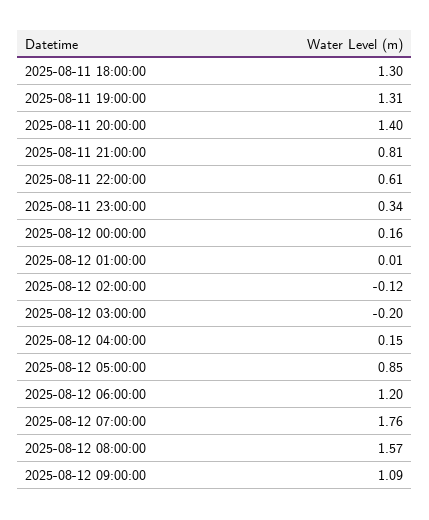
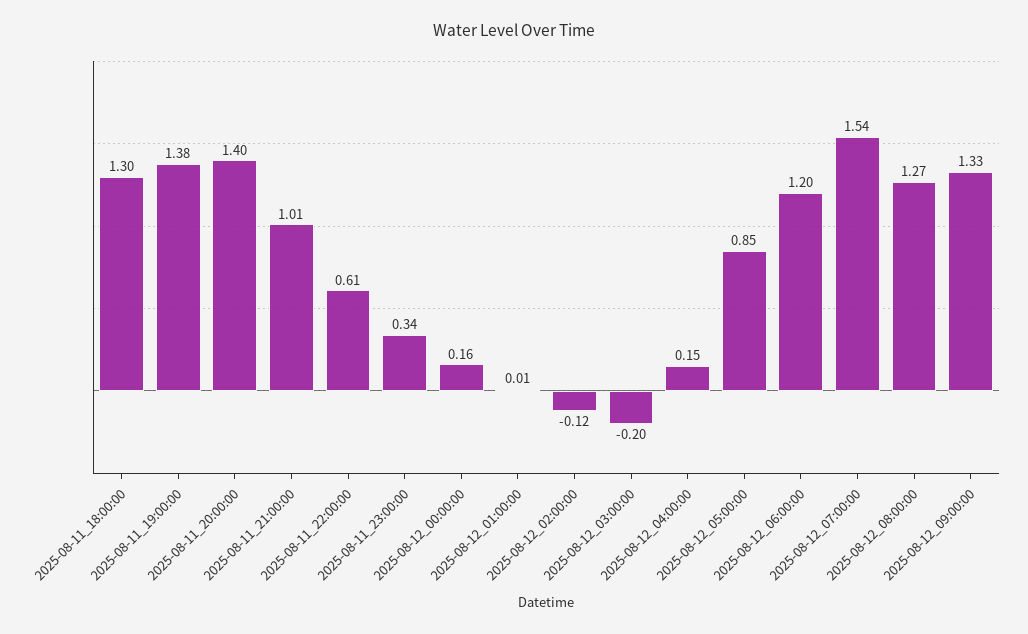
2025-08-11 19:00:00: 1.31 -> 1.38
2025-08-11 21:00:00: 0.81 -> 1.01
2025-08-12 07:00:00: 1.76 -> 1.54
2025-08-12 08:00:00: 1.57 -> 1.27
2025-08-12 09:00:00: 1.09 -> 1.33

